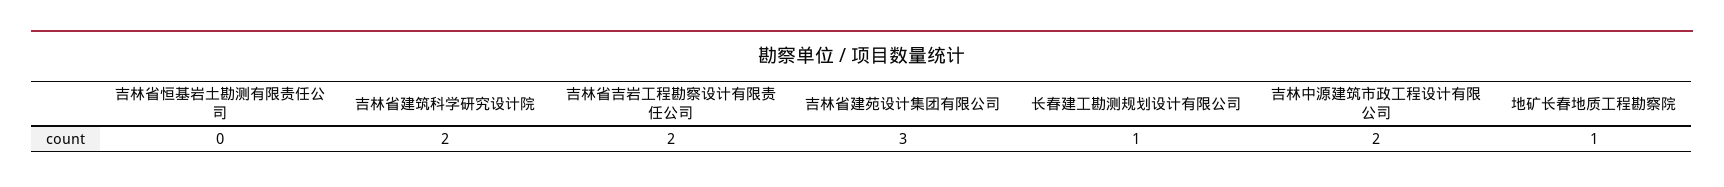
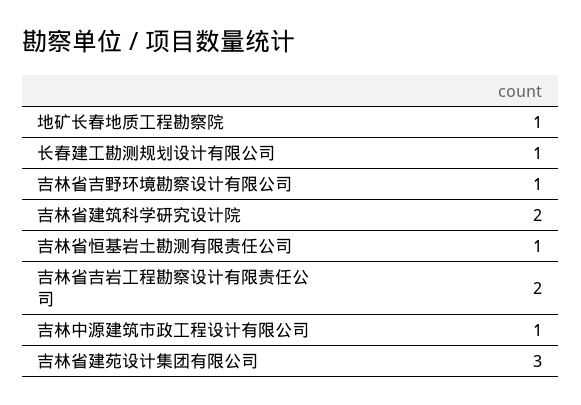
吉林省恒基岩土勘测有限责任公司: 0 -> 1
吉林中源建筑市政工程设计有限公司: 2 -> 1
吉林省吉野环境勘察设计有限公司: none -> 1

